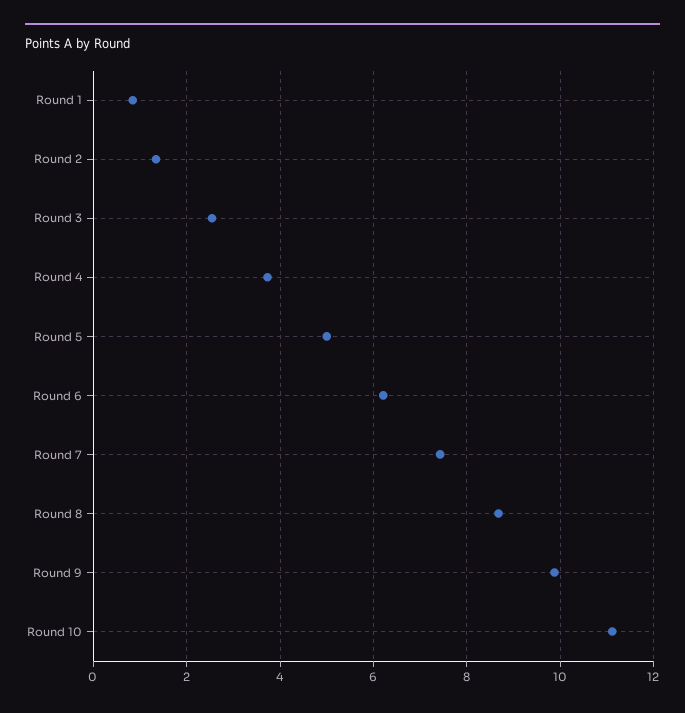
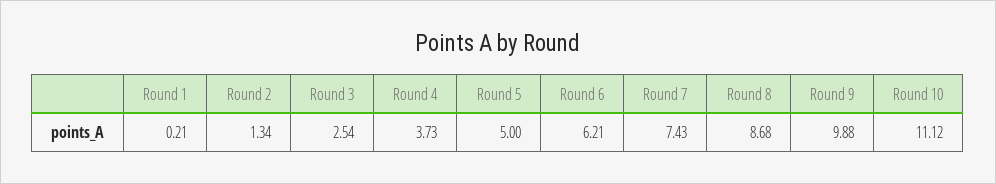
Round 1: 0.8 -> 0.21

